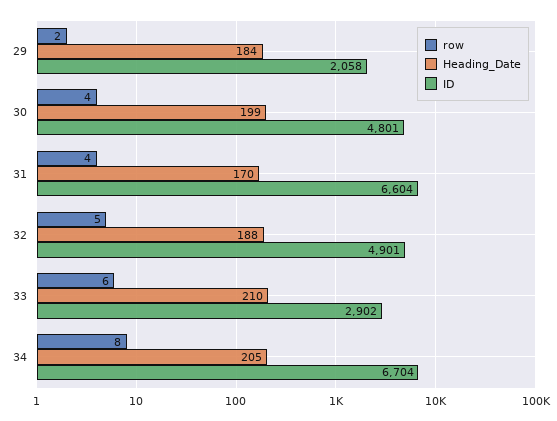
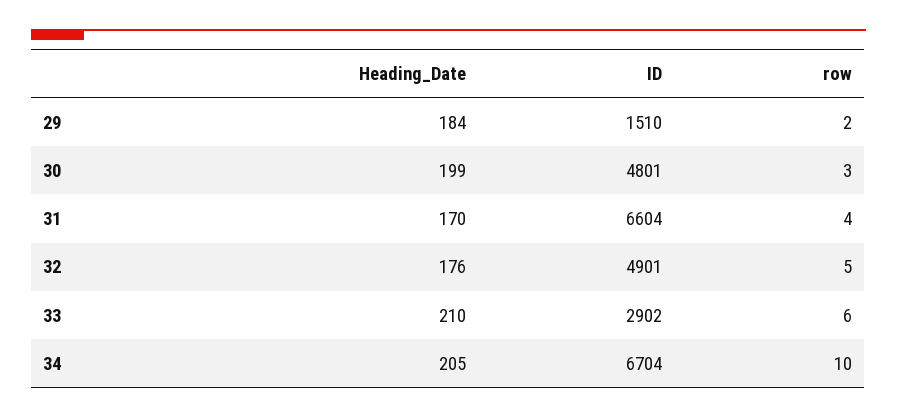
ID, 29: 2058 -> 1510
row, 30: 4 -> 3
Heading_Date, 32: 188 -> 176
row, 34: 8 -> 10

